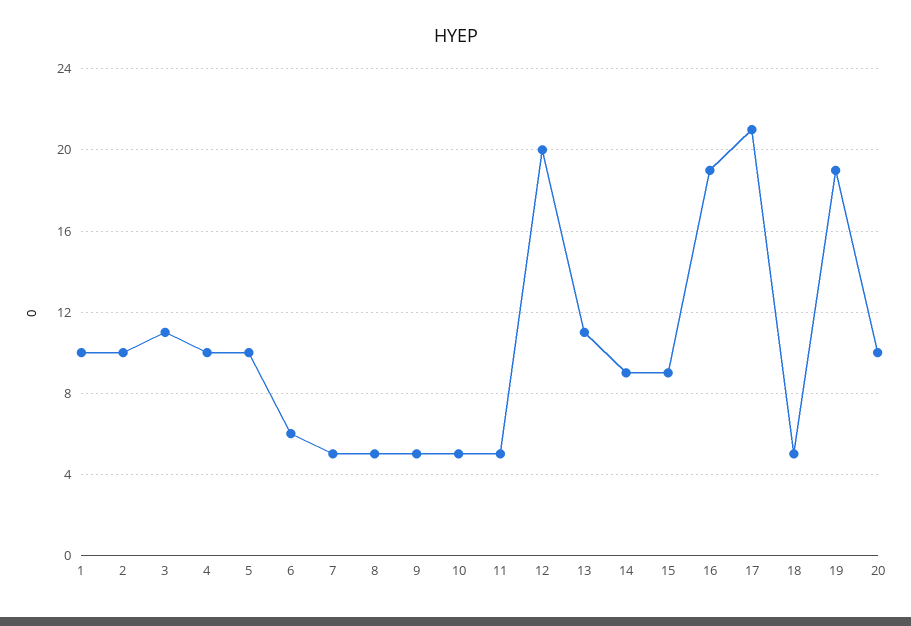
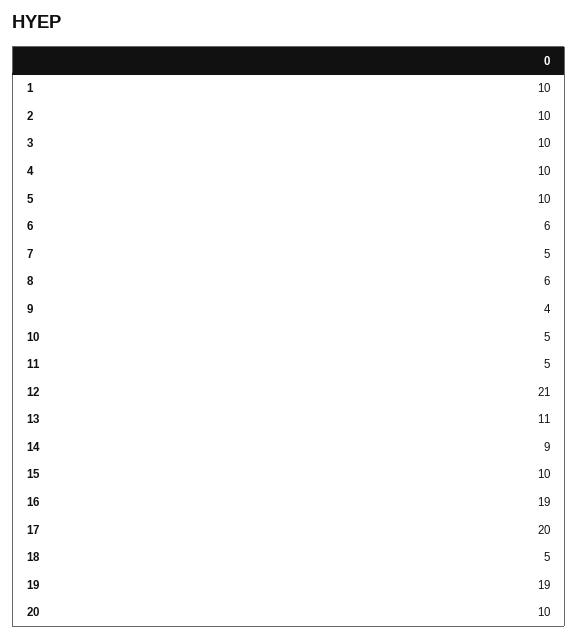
3: 11 -> 10
8: 5 -> 6
9: 5 -> 4
12: 20 -> 21
15: 9 -> 10
17: 21 -> 20

